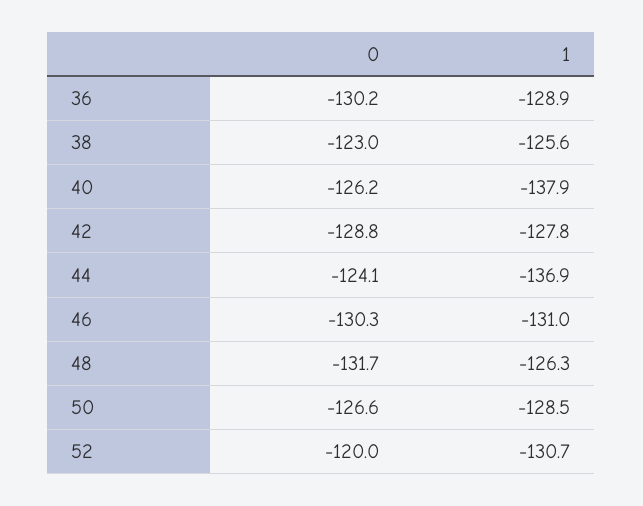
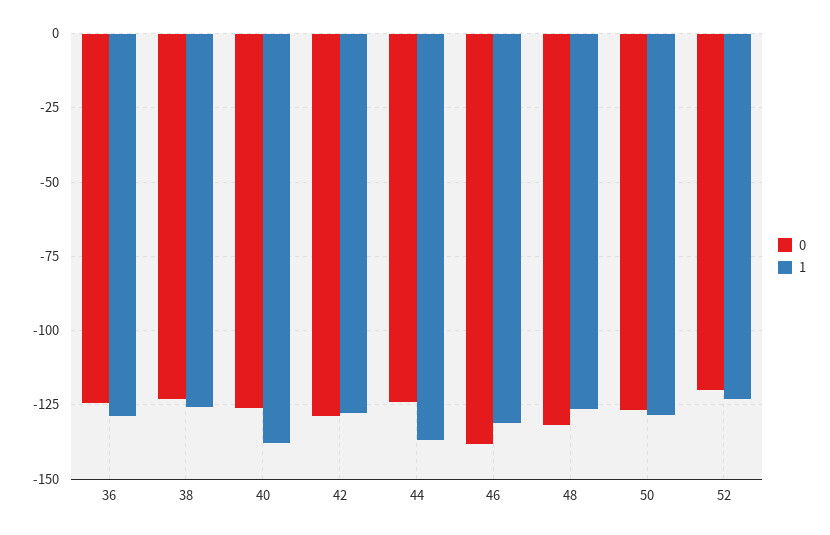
0, 36: -130.2 -> -125
0, 46: -130.3 -> -137.5
1, 52: -130.7 -> -122.5

